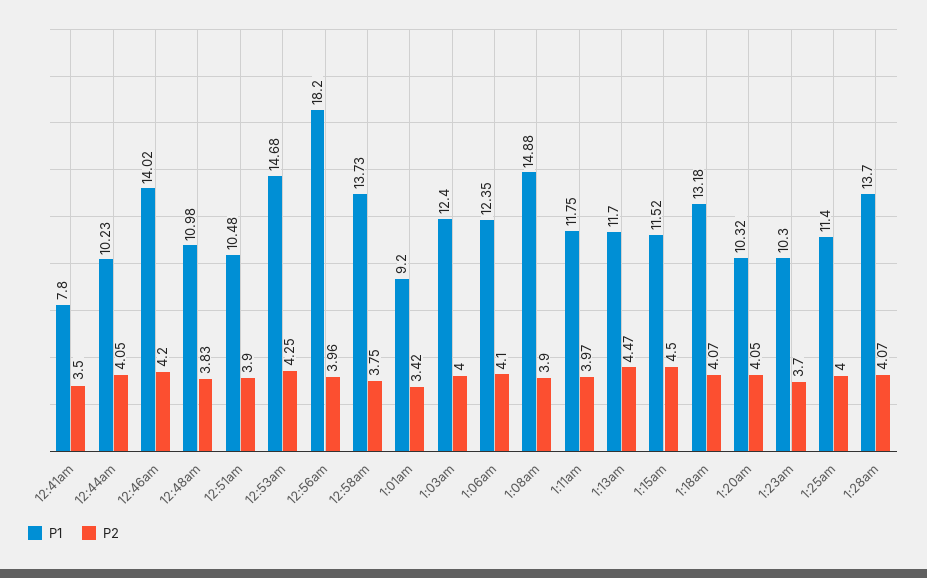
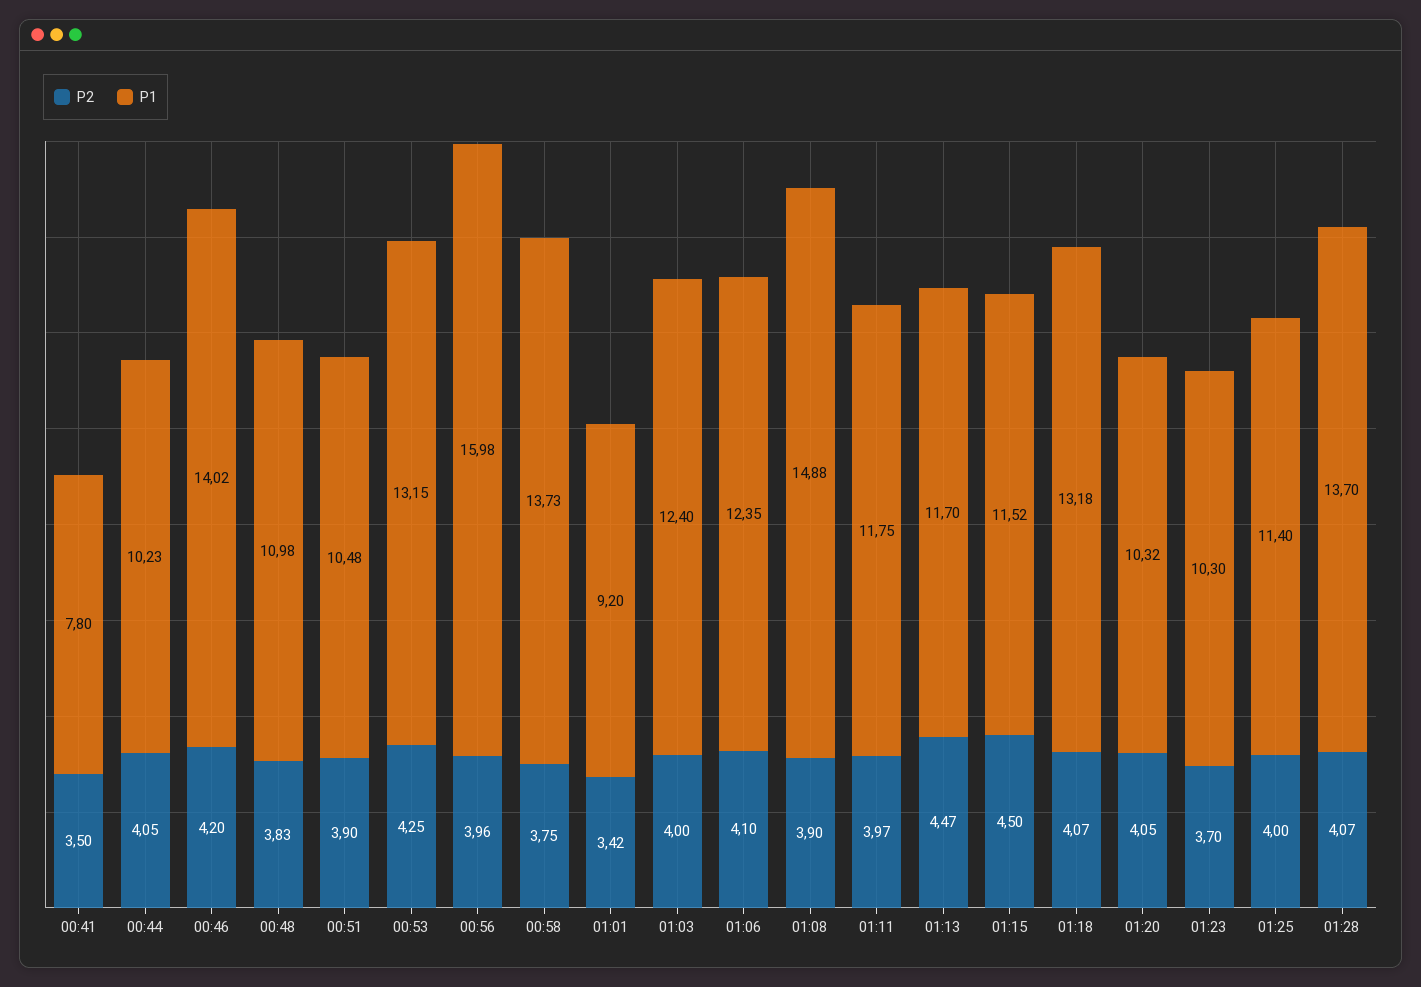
P1, 12:53am: 14.68 -> 13.15
P1, 12:56am: 18.2 -> 15.98

